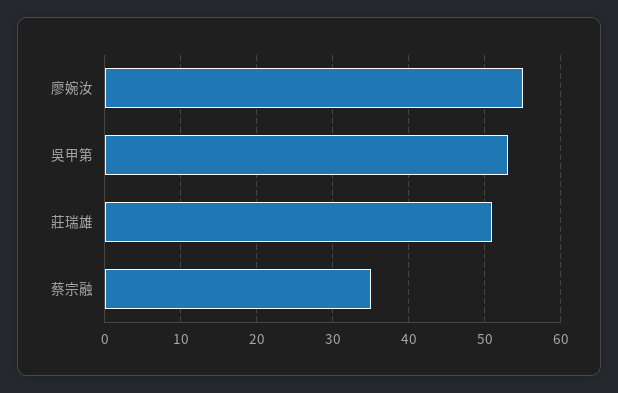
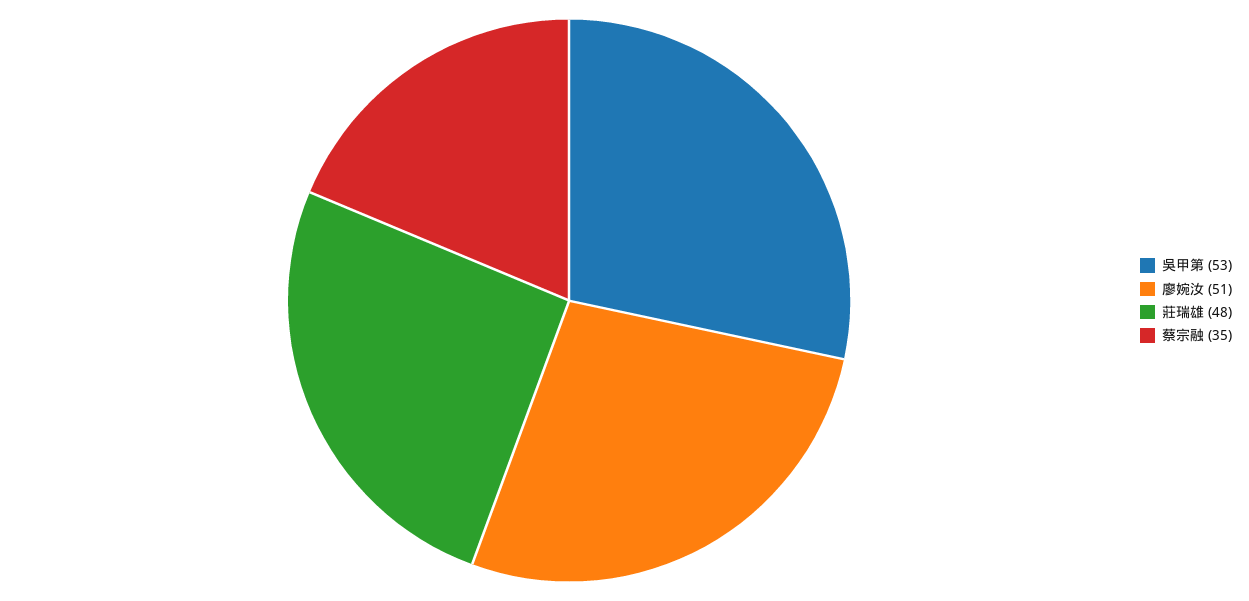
廖婉汝: 55 -> 51
莊瑞雄: 51 -> 48

